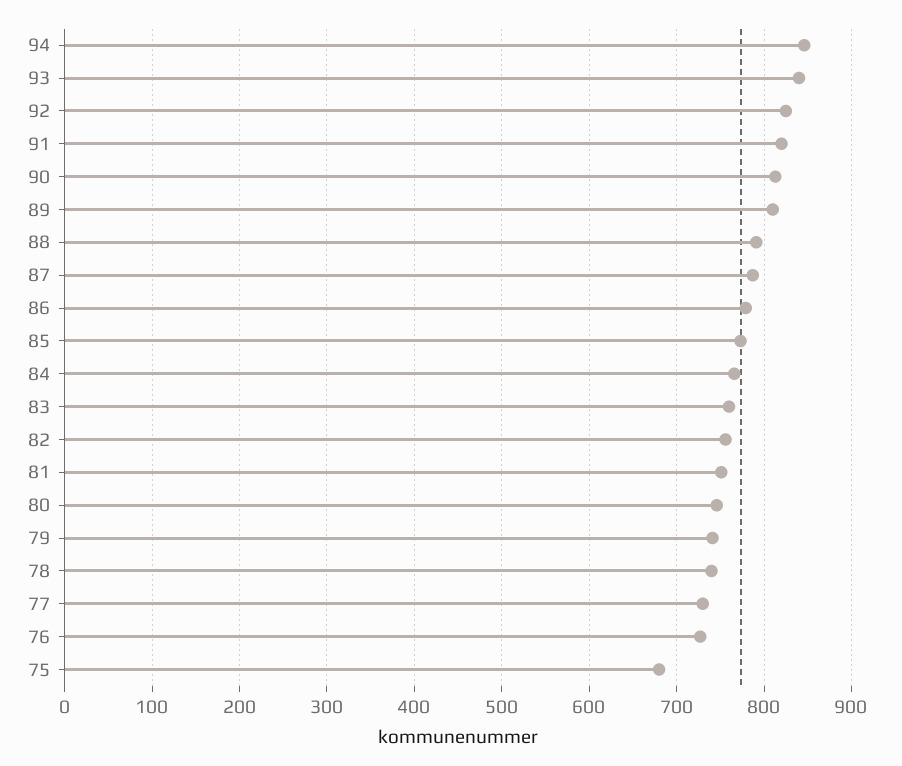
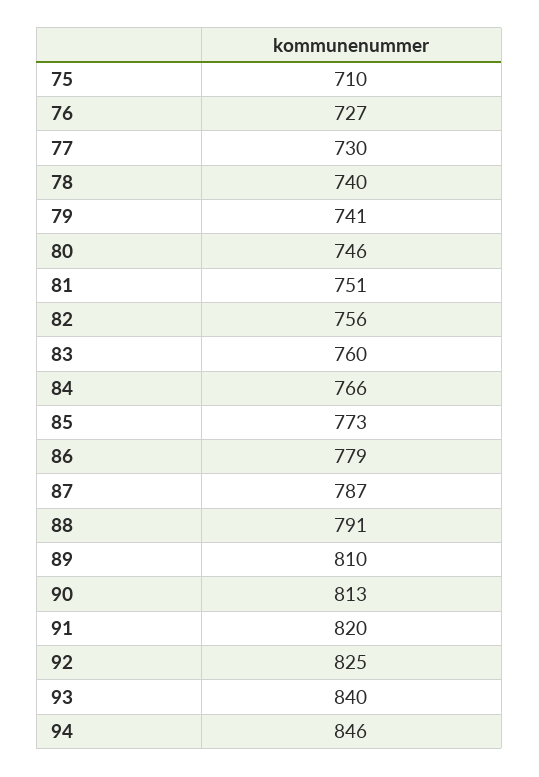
75: 680 -> 710

